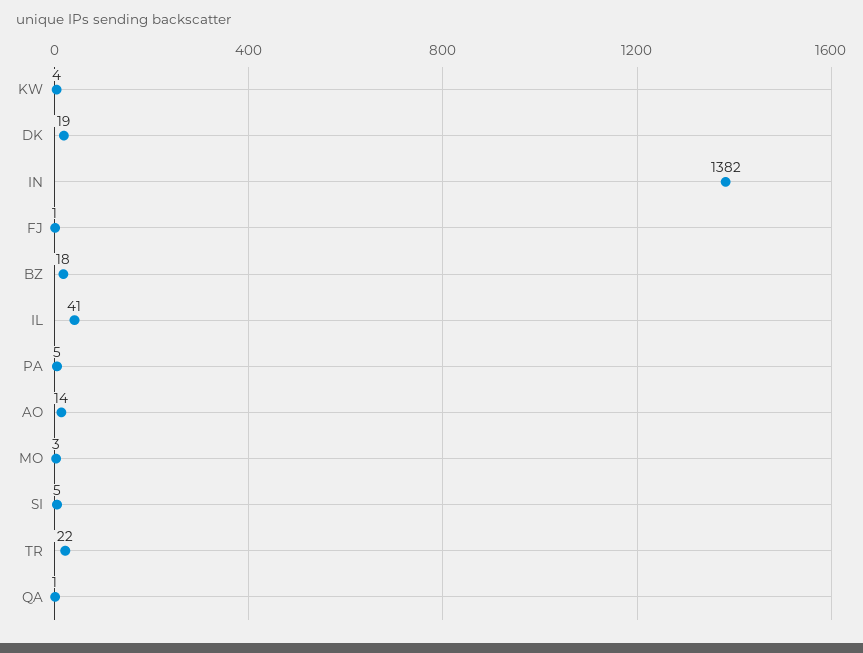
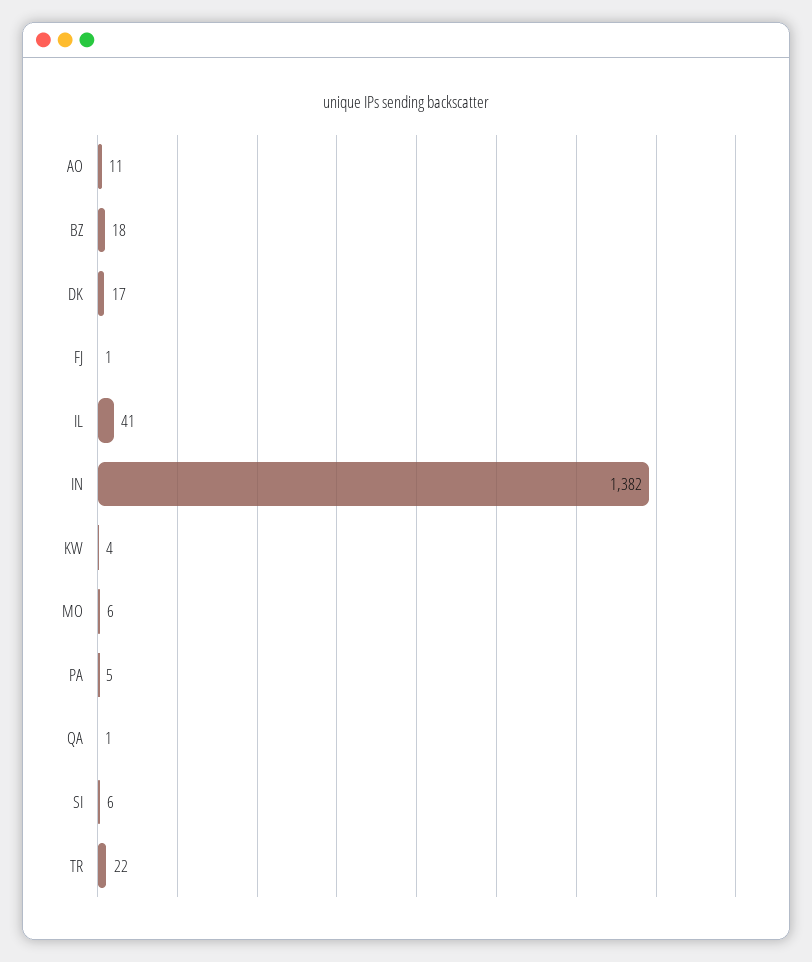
DK: 19 -> 17
AO: 14 -> 11
MO: 3 -> 6
SI: 5 -> 6

